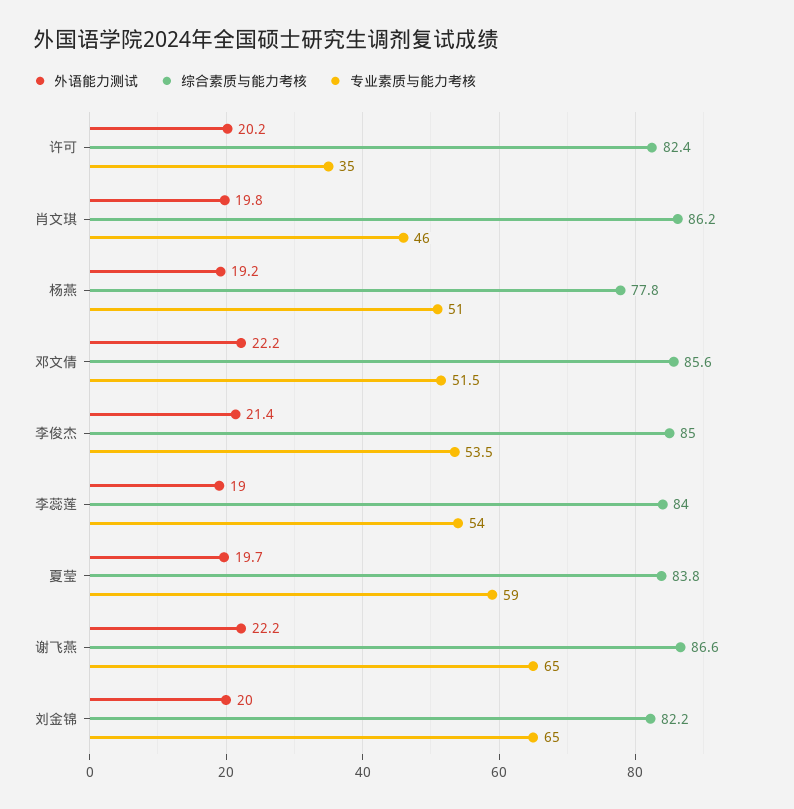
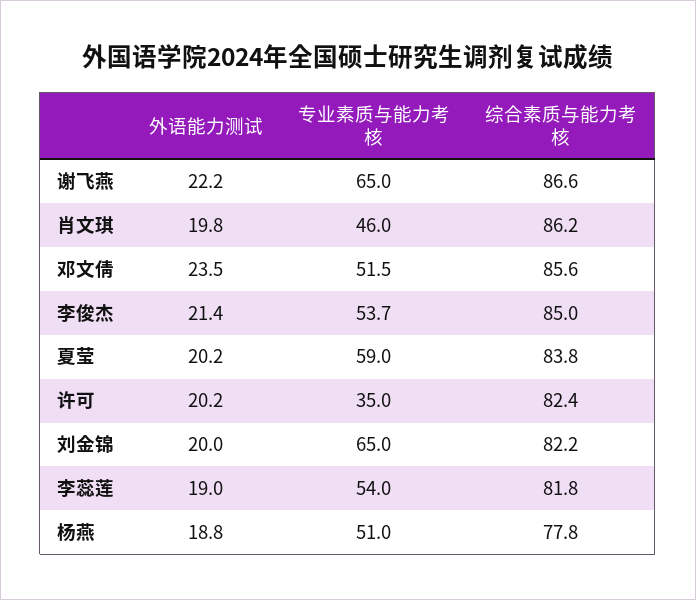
外语能力测试, 杨燕: 19.2 -> 18.8
外语能力测试, 邓文倩: 22.2 -> 23.5
专业素质与能力考核, 李俊杰: 53.5 -> 53.7
综合素质与能力考核, 李蕊莲: 84 -> 81.8
外语能力测试, 夏莹: 19.7 -> 20.2

